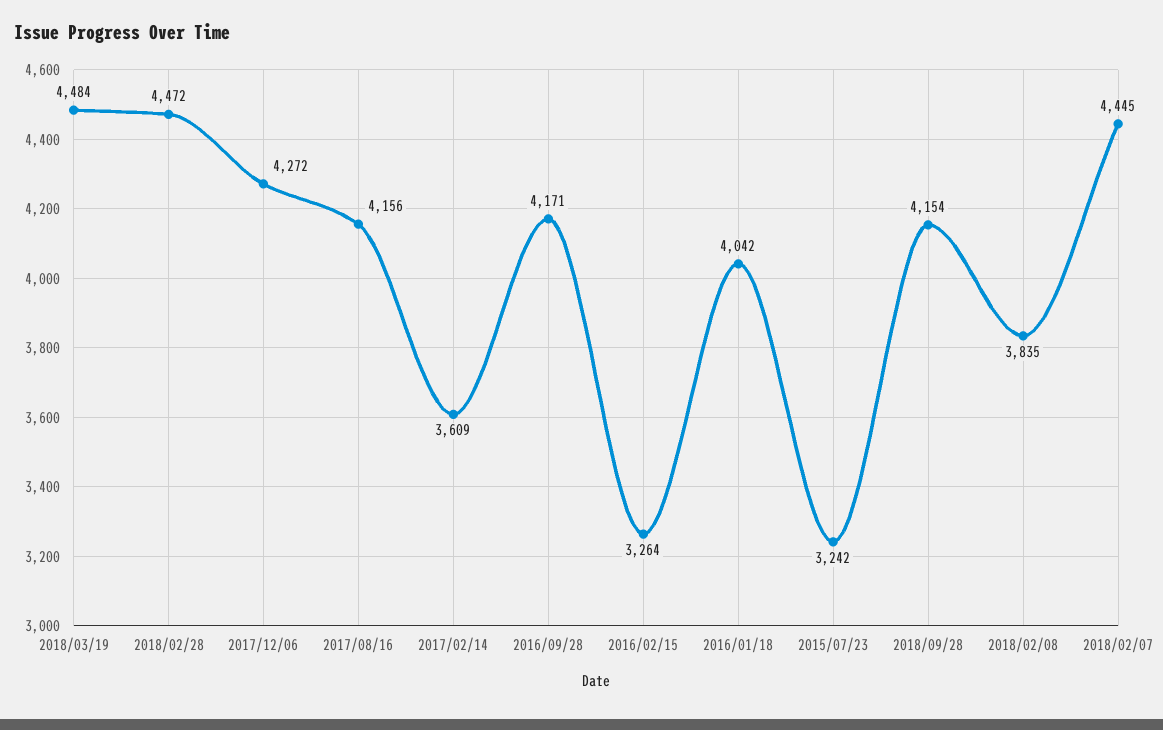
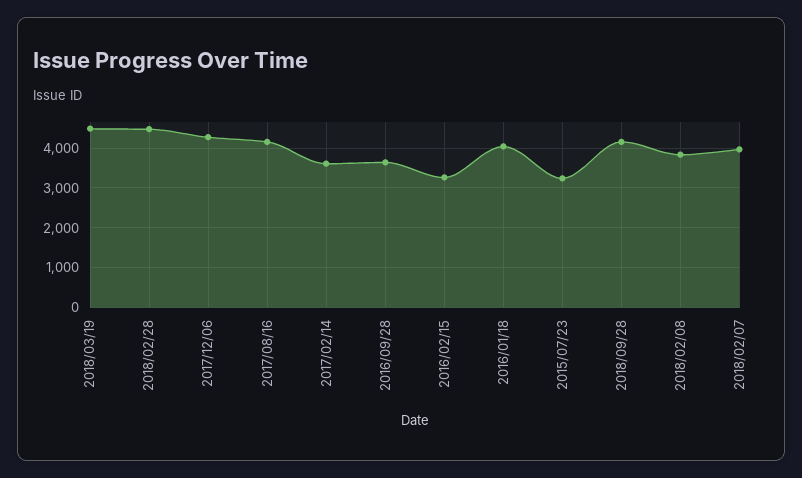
2016/09/28: 4171 -> 3600
2018/02/07: 4445 -> 4000

